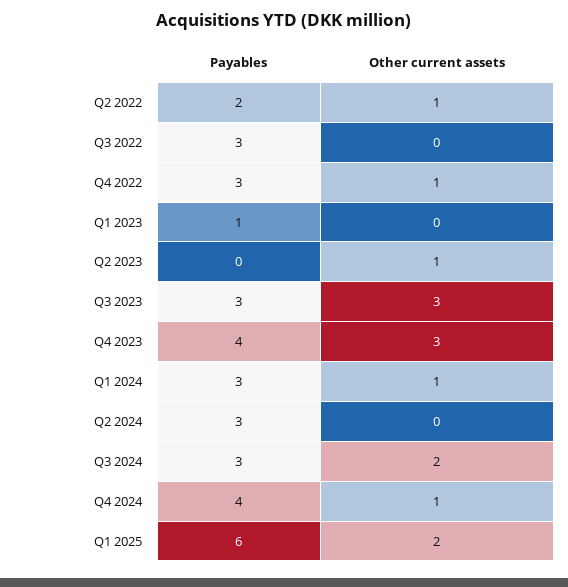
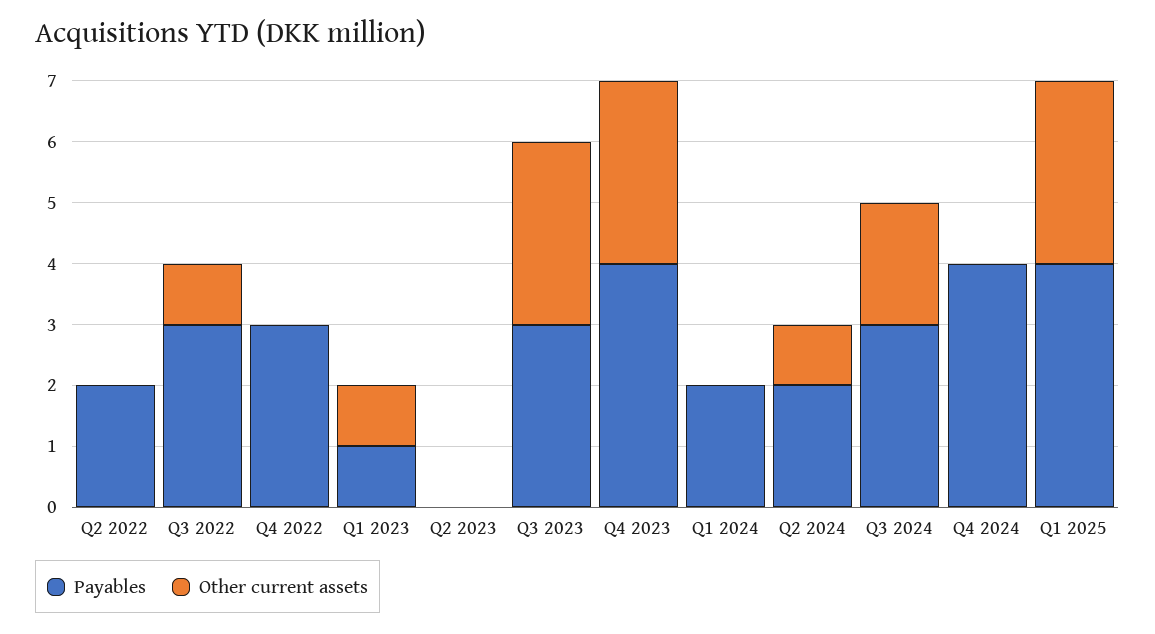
Other current assets, Q2 2022: 1 -> 0
Other current assets, Q3 2022: 0 -> 1
Other current assets, Q4 2022: 1 -> 0
Other current assets, Q1 2023: 0 -> 1
Other current assets, Q2 2023: 1 -> 0
Payables, Q1 2024: 3 -> 2
Other current assets, Q1 2024: 1 -> 0
Payables, Q2 2024: 3 -> 2
Other current assets, Q2 2024: 0 -> 1
Other current assets, Q4 2024: 1 -> 0
Payables, Q1 2025: 6 -> 4
Other current assets, Q1 2025: 2 -> 3

